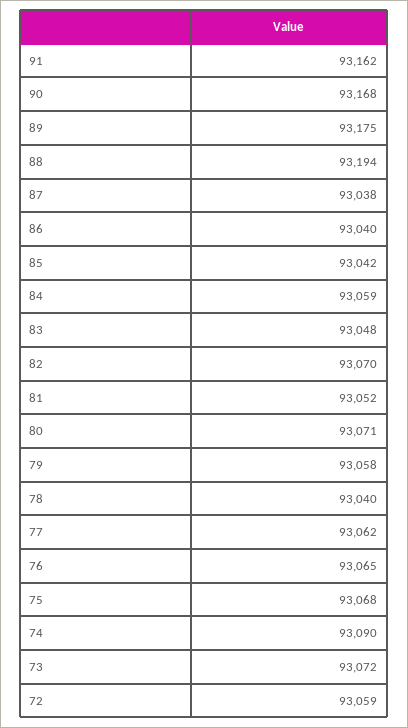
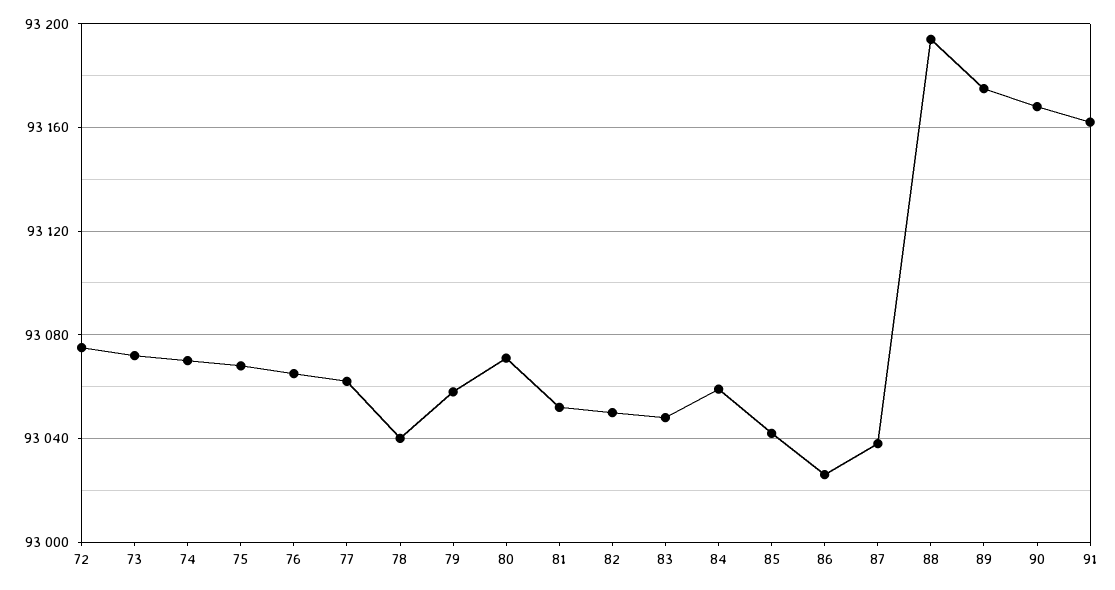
86: 93040 -> 93025
82: 93070 -> 93050
74: 93090 -> 93070
72: 93059 -> 93075

